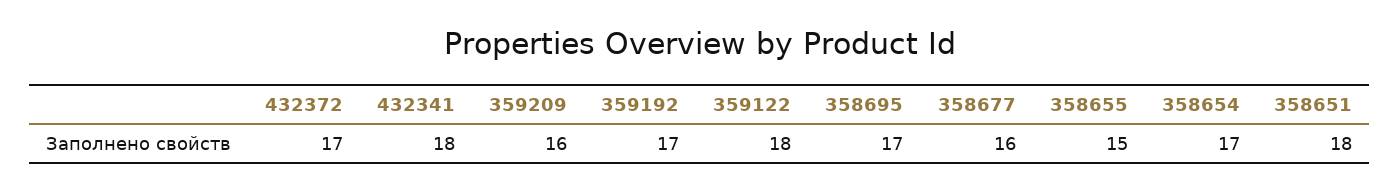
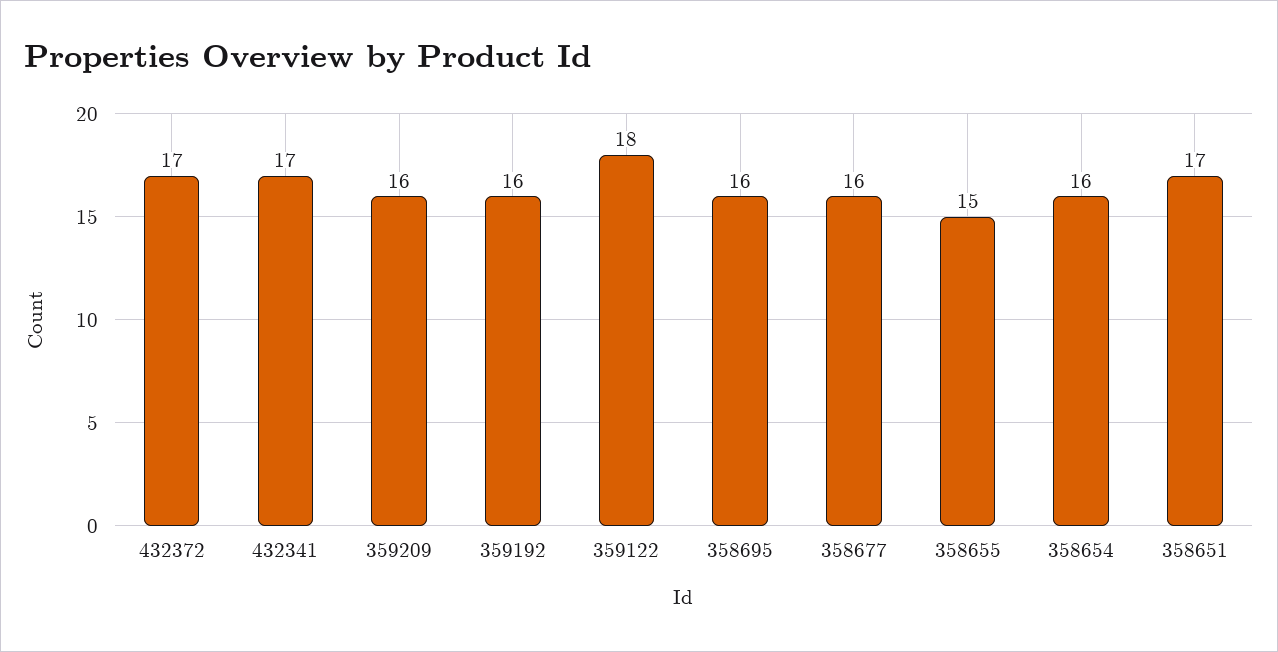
432341: 18 -> 17
359192: 17 -> 16
358695: 17 -> 16
358654: 17 -> 16
358651: 18 -> 17

